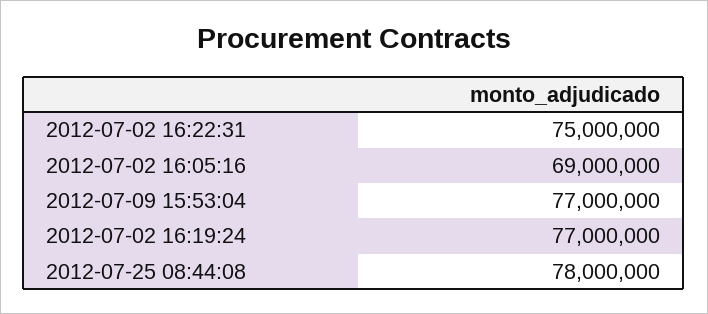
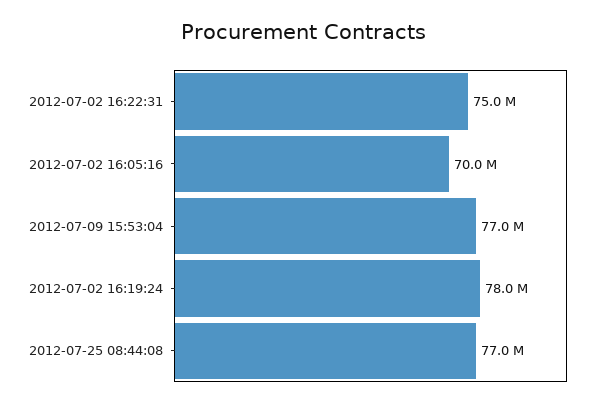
2012-07-02 16:05:16: 69000000 -> 70000000
2012-07-02 16:19:24: 77000000 -> 78000000
2012-07-25 08:44:08: 78000000 -> 77000000

